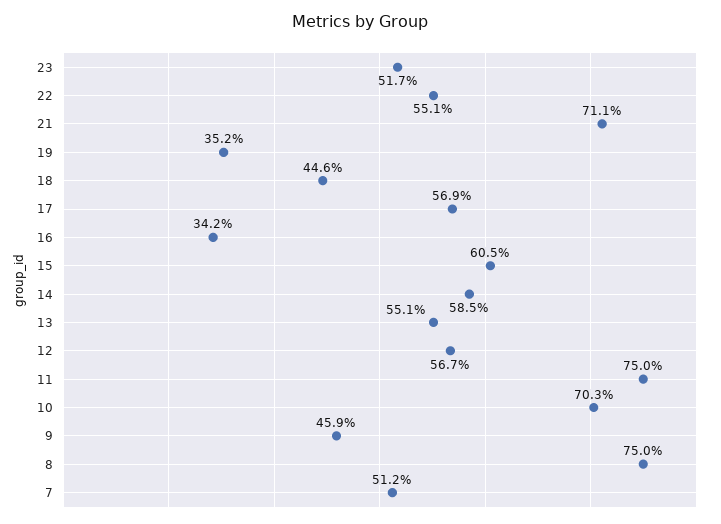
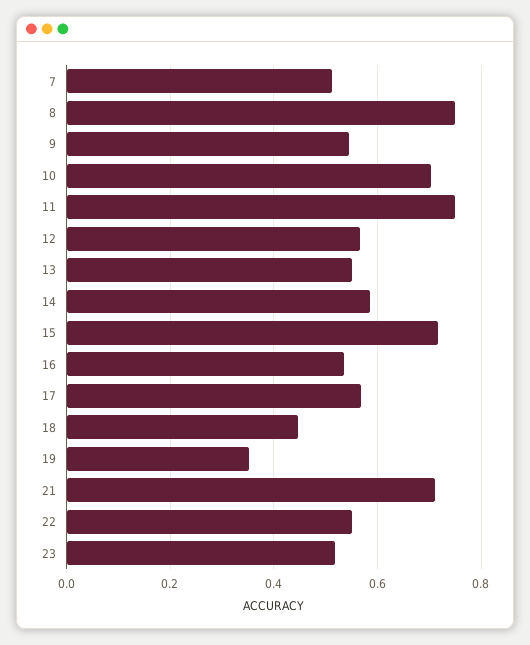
16: 0.342 -> 0.54
15: 0.605 -> 0.72
9: 0.459 -> 0.54

